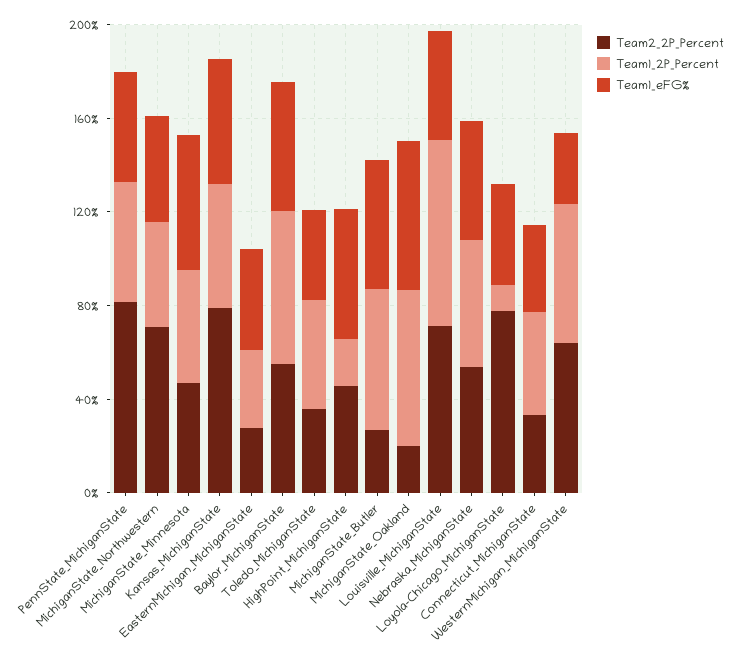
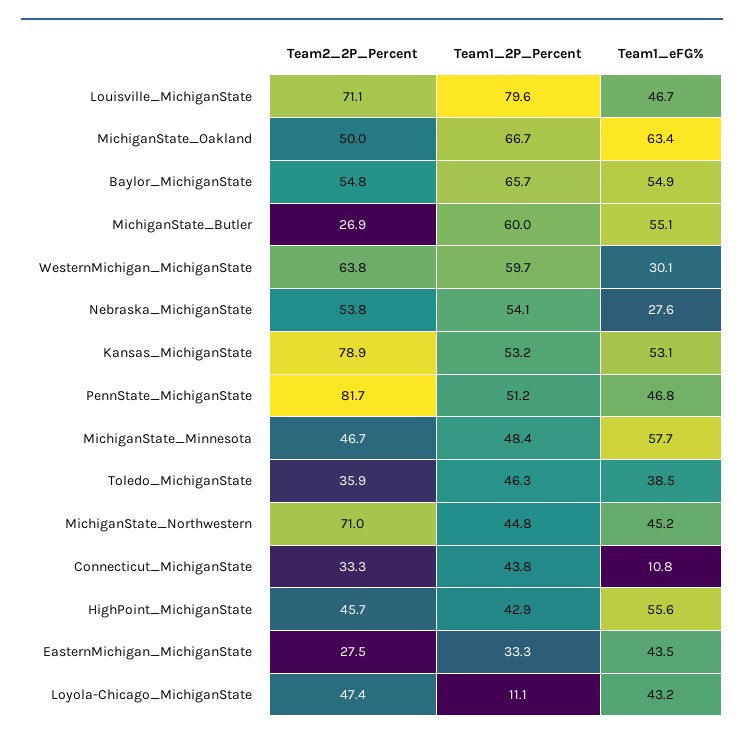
Team1_2P_Percent, HighPoint_MichiganState: 20 -> 42.9
Team2_2P_Percent, MichiganState_Oakland: 20 -> 50
Team1_eFG%, Nebraska_MichiganState: 50 -> 27.6
Team2_2P_Percent, Loyola-Chicago_MichiganState: 80 -> 47.4
Team1_eFG%, Connecticut_MichiganState: 40 -> 10.8

